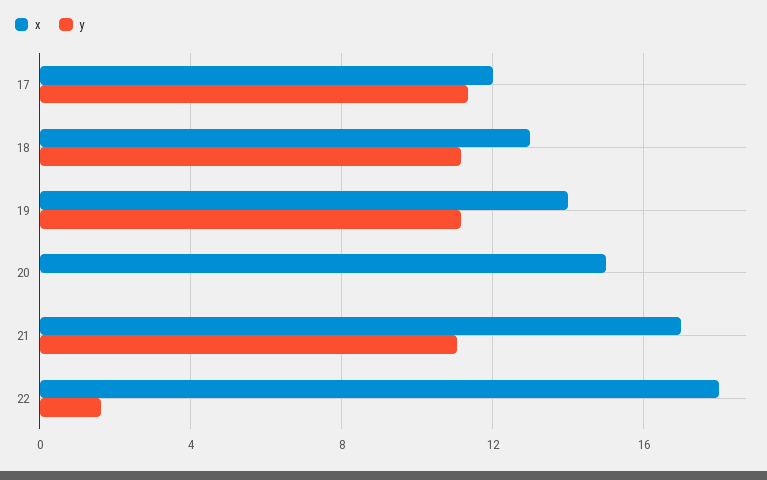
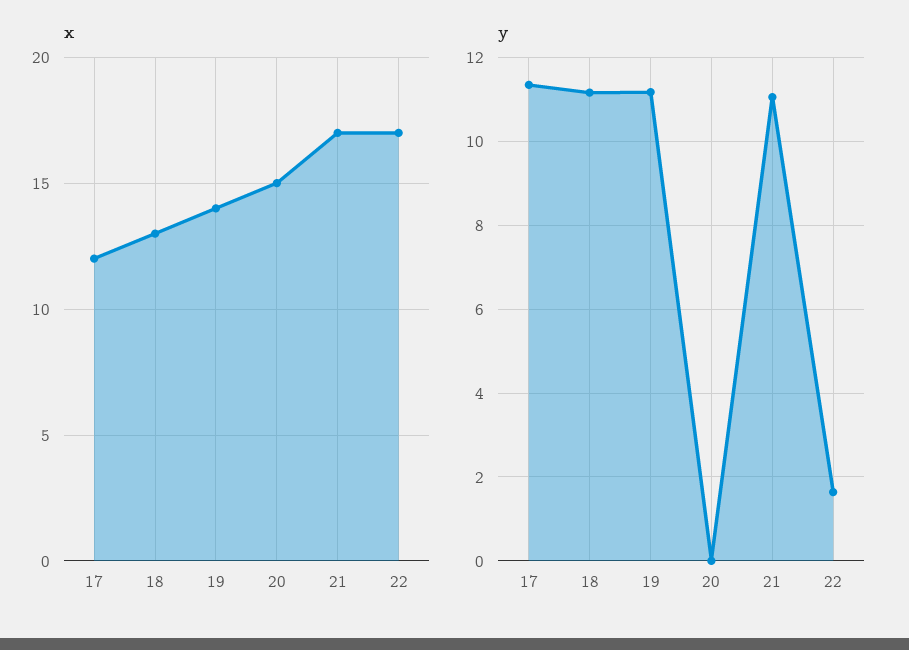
x, 22: 18 -> 17

